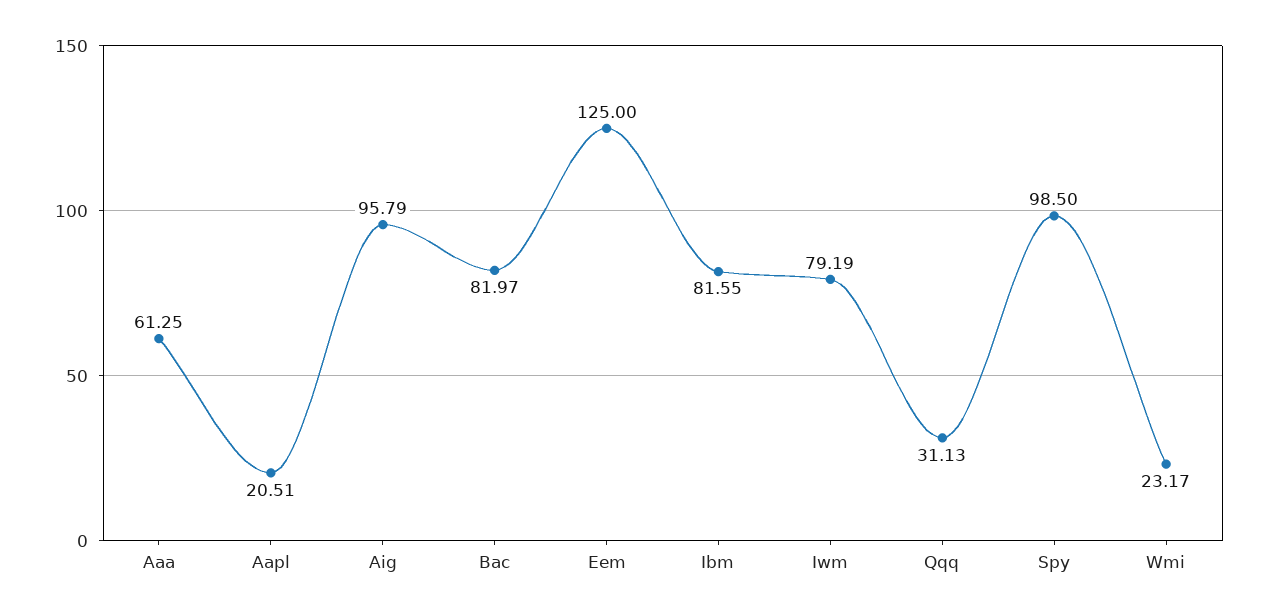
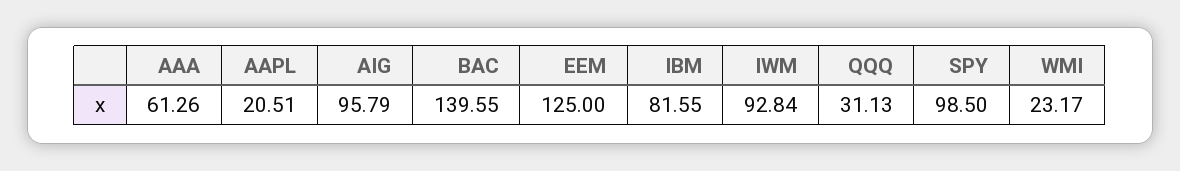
Aaa: 61.25 -> 61.26
Bac: 81.97 -> 139.55
Iwm: 79.19 -> 92.84

